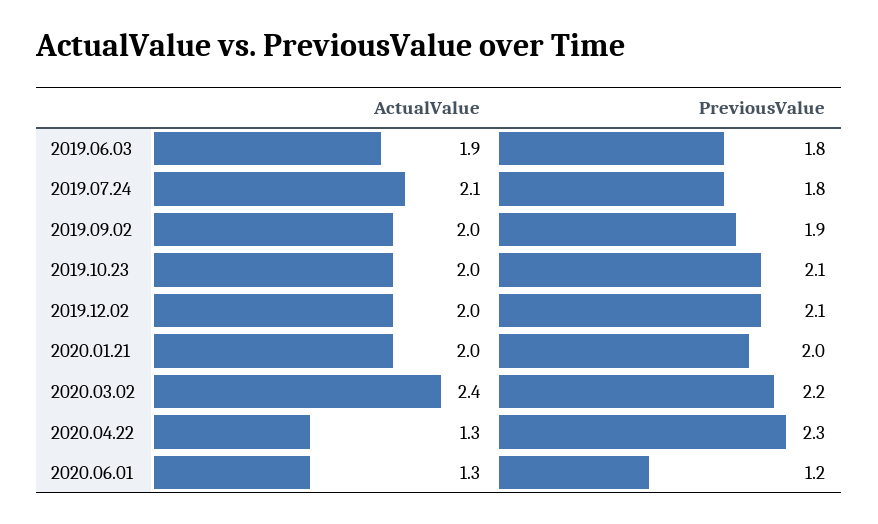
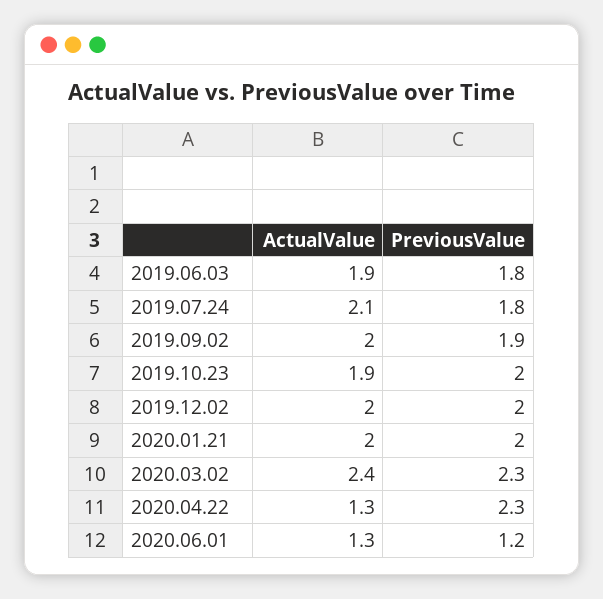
ActualValue, 2019.10.23: 2 -> 1.9
PreviousValue, 2019.10.23: 2.1 -> 2
PreviousValue, 2019.12.02: 2.1 -> 2
PreviousValue, 2020.03.02: 2.2 -> 2.3

